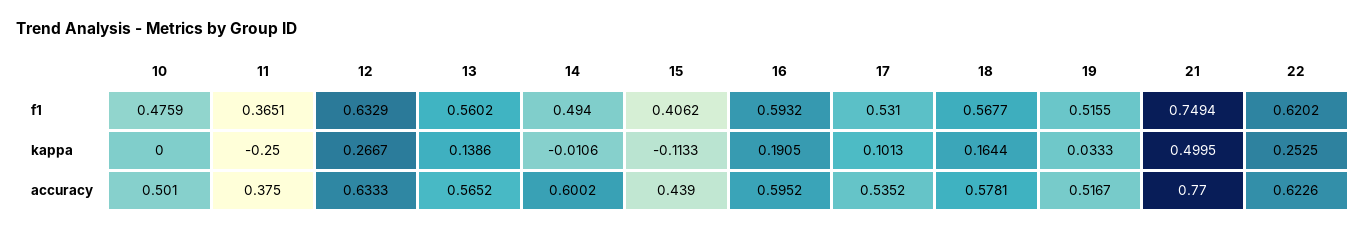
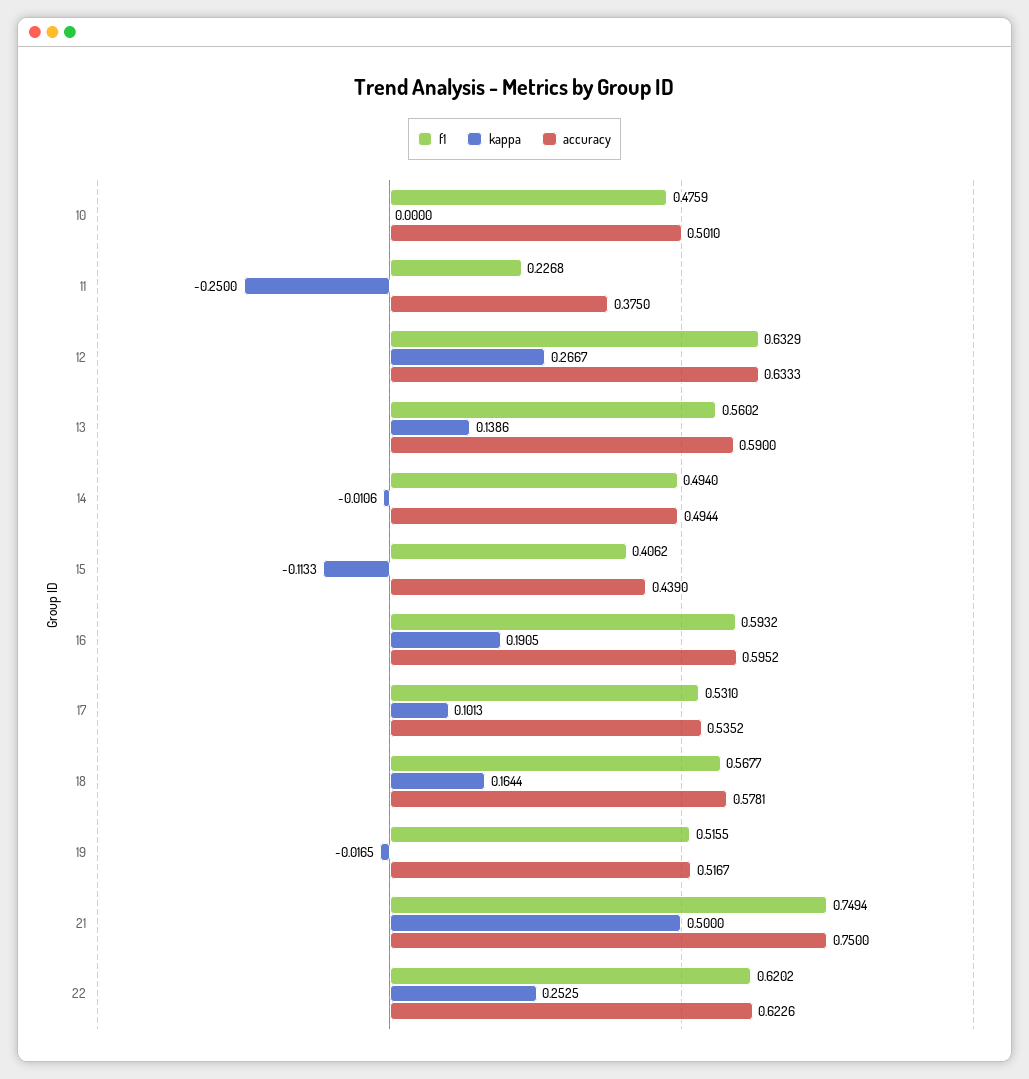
f1, 11: 0.3651 -> 0.2268
kappa, 19: 0.0333 -> -0.0165
kappa, 21: 0.4995 -> 0.5
accuracy, 13: 0.5652 -> 0.59
accuracy, 14: 0.6002 -> 0.4944
accuracy, 21: 0.77 -> 0.75

